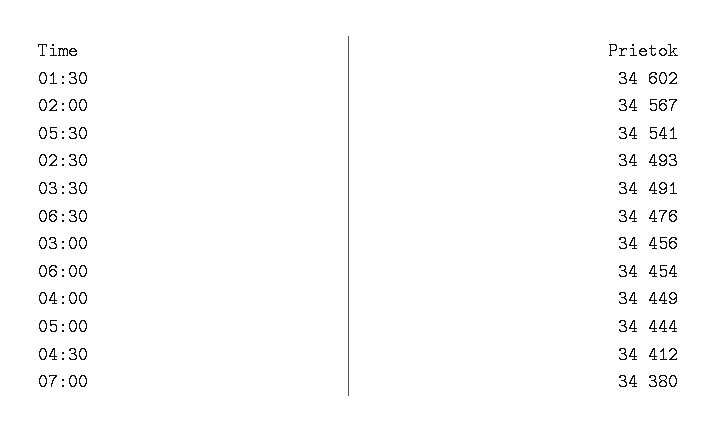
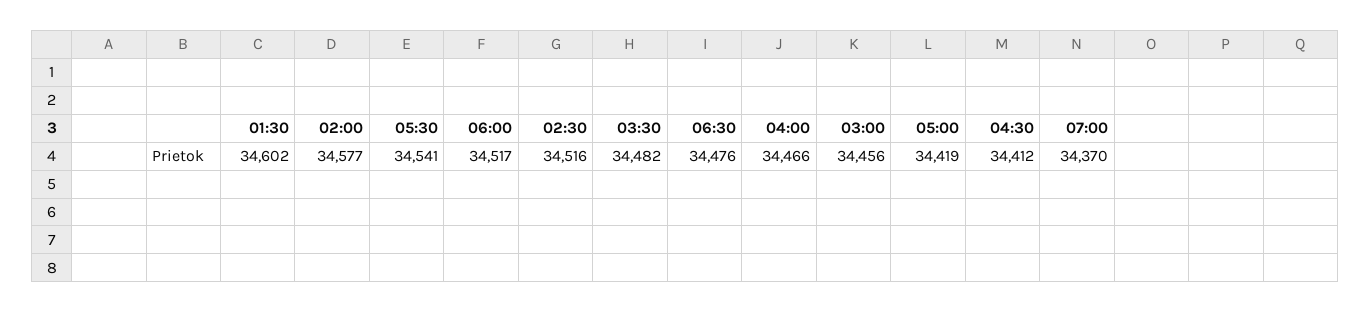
02:00: 34567 -> 34577
02:30: 34493 -> 34516
03:30: 34491 -> 34482
06:00: 34454 -> 34517
04:00: 34449 -> 34466
05:00: 34444 -> 34419
07:00: 34380 -> 34370

